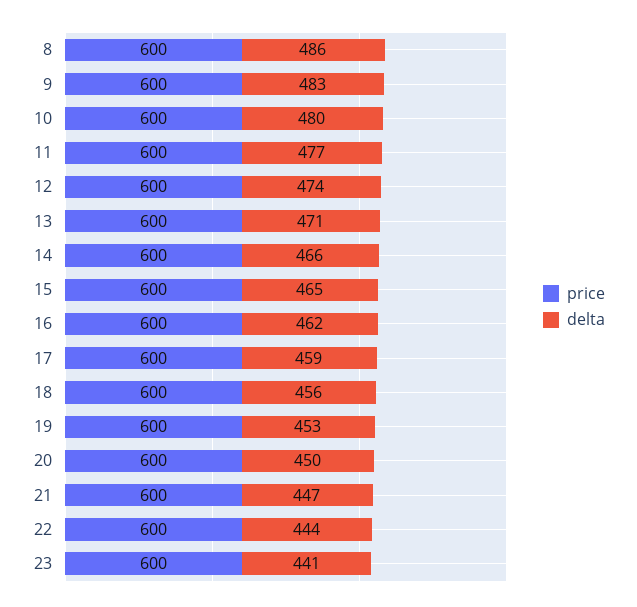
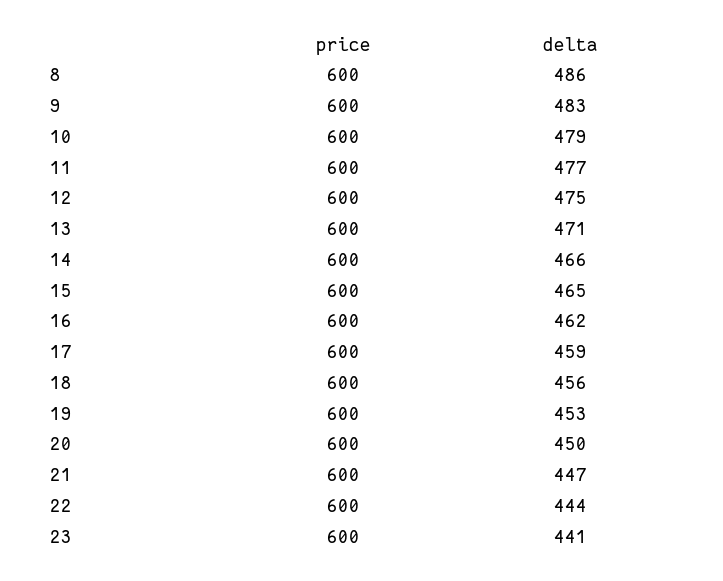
delta, 10: 480 -> 479
delta, 12: 474 -> 475

